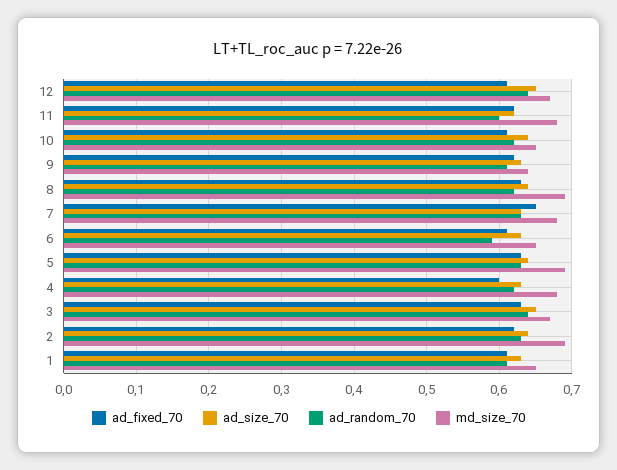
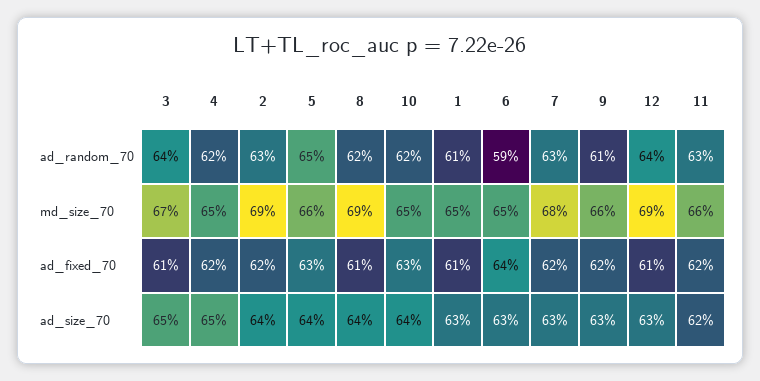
ad_size_70, 12: 0.65 -> 0.63
md_size_70, 12: 0.67 -> 0.69
ad_random_70, 11: 0.6 -> 0.63
md_size_70, 11: 0.68 -> 0.66
ad_fixed_70, 10: 0.61 -> 0.63
md_size_70, 9: 0.64 -> 0.66
ad_fixed_70, 8: 0.63 -> 0.61
ad_fixed_70, 7: 0.65 -> 0.62
ad_fixed_70, 6: 0.61 -> 0.64
ad_random_70, 5: 0.63 -> 0.65
md_size_70, 5: 0.69 -> 0.66
ad_fixed_70, 4: 0.6 -> 0.62
ad_size_70, 4: 0.63 -> 0.65
md_size_70, 4: 0.68 -> 0.65
ad_fixed_70, 3: 0.63 -> 0.61

